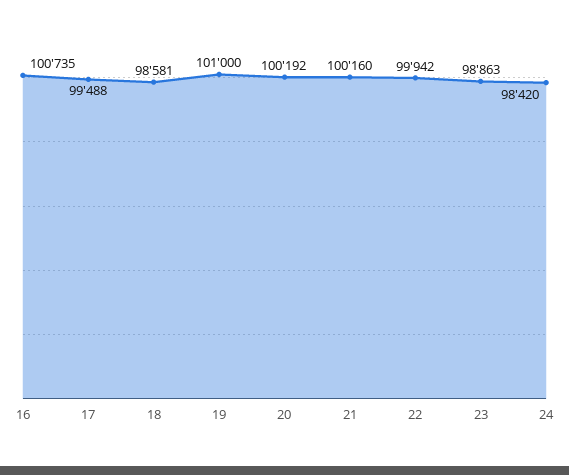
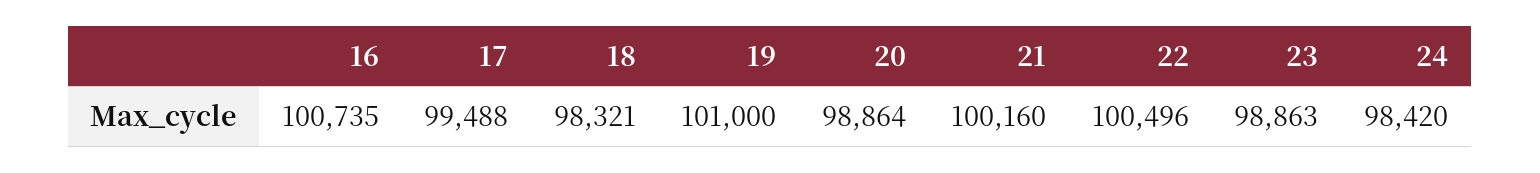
18: 98581 -> 98321
20: 100192 -> 98864
22: 99942 -> 100496

